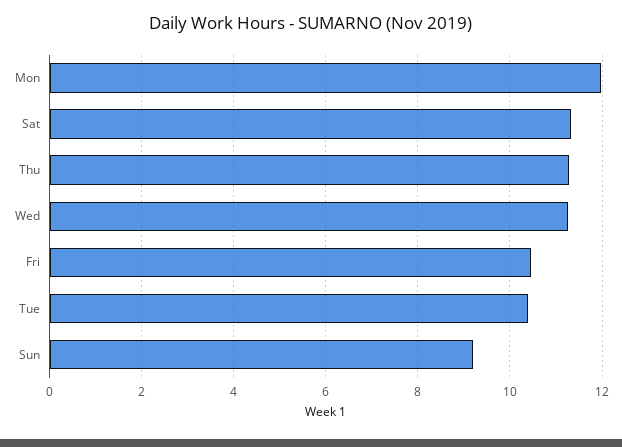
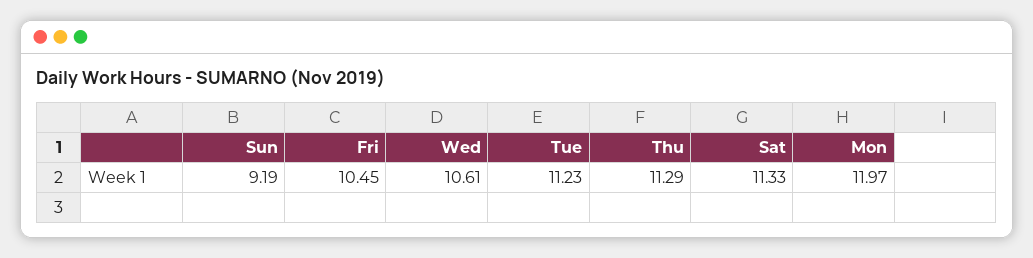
Wed: 11.2 -> 10.61
Tue: 10.4 -> 11.23

